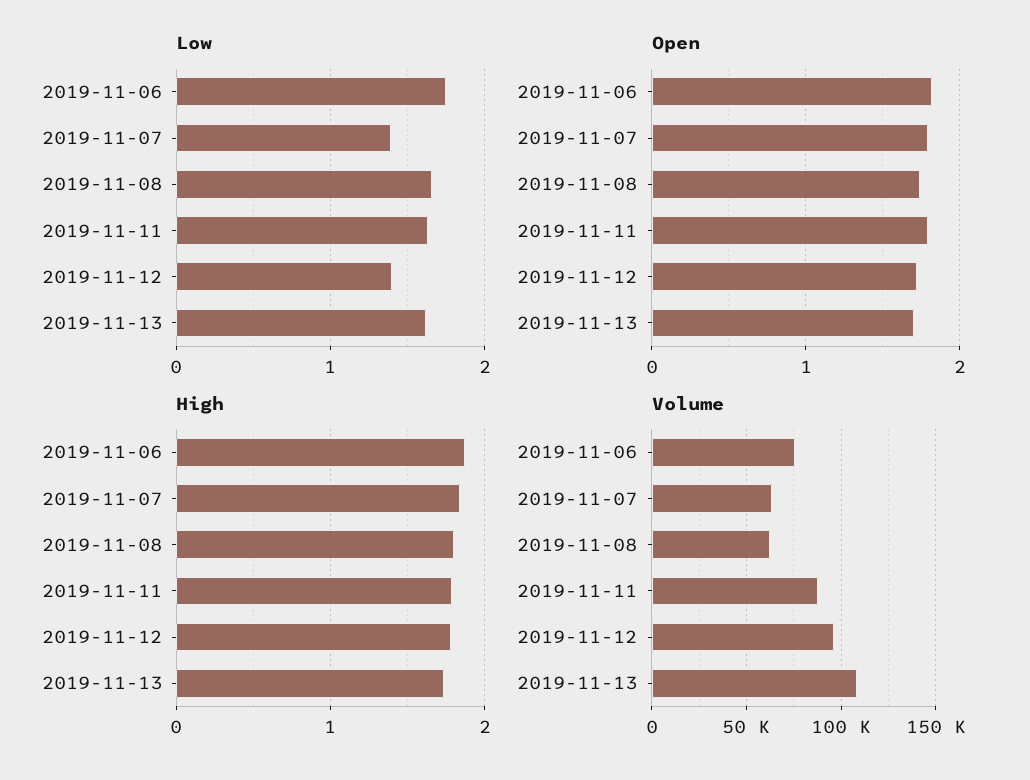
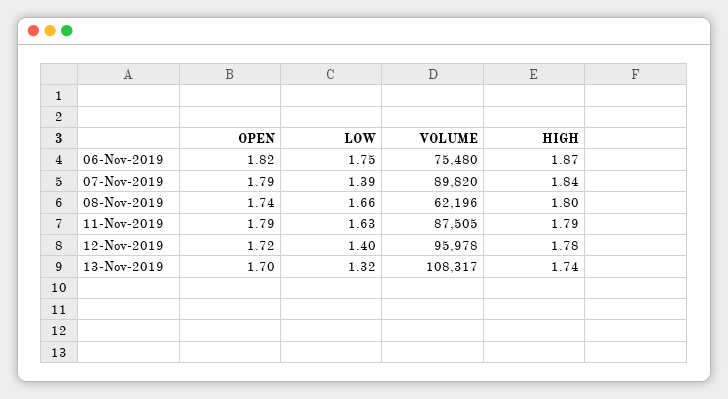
Low, 2019-11-13: 1.6 -> 1.32
Volume, 2019-11-07: 65000 -> 89820

